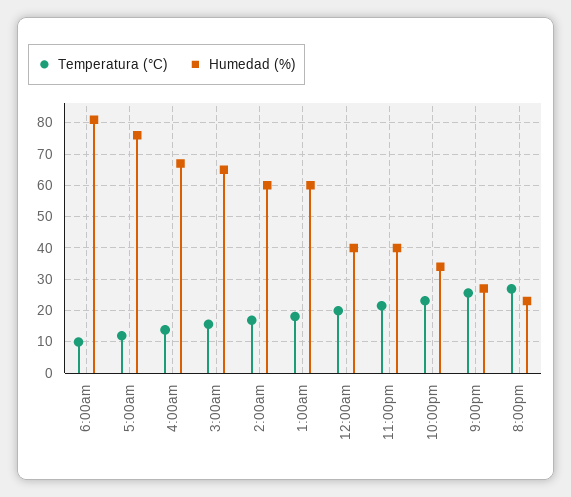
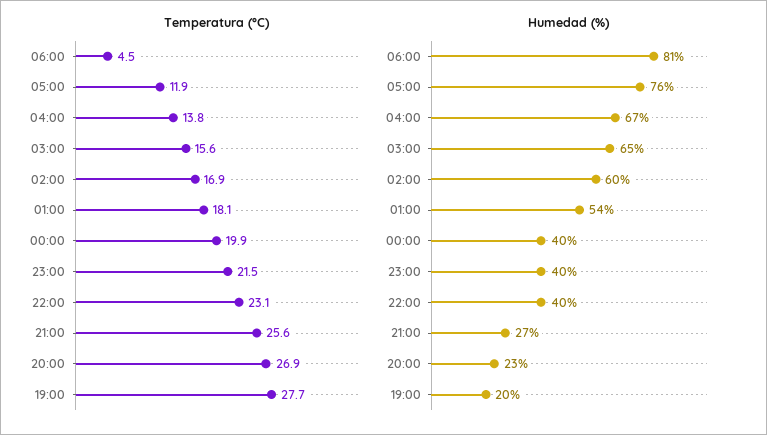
Temperatura (°C), 6:00am: 10 -> 4.5
Humedad (%), 1:00am: 60 -> 54
Humedad (%), 10:00pm: 34 -> 40
Temperatura (°C), 19:00: none -> 27.7
Humedad (%), 19:00: none -> 20

